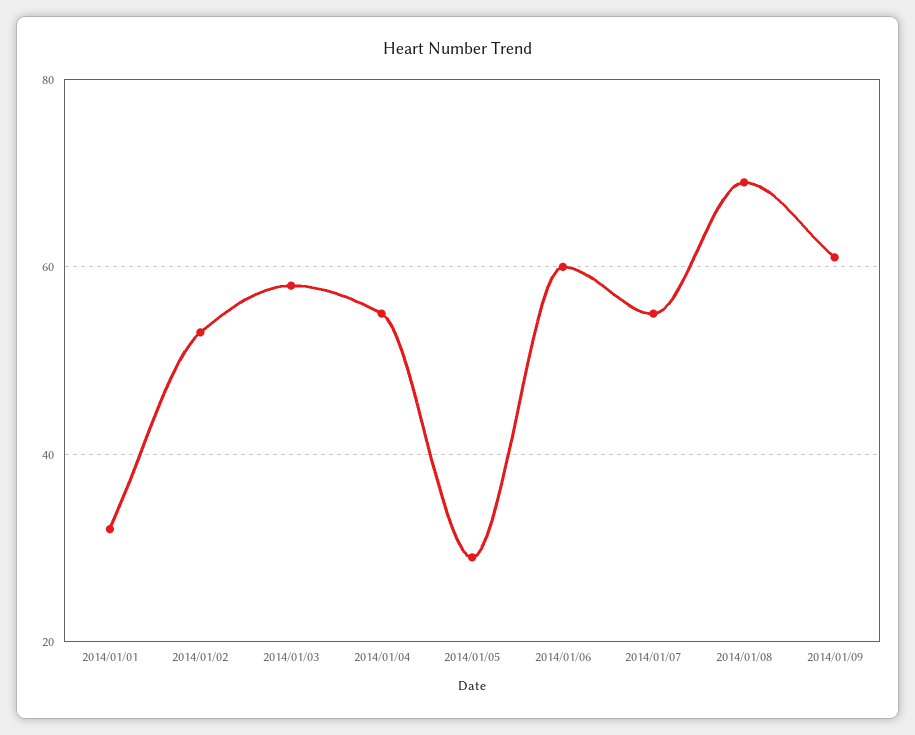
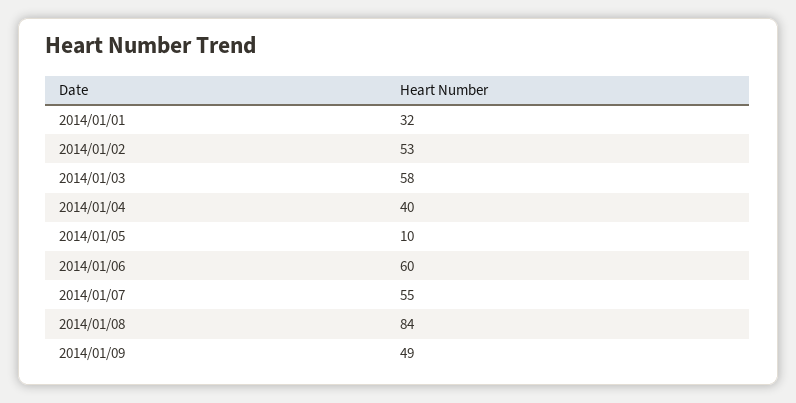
2014/01/04: 55 -> 40
2014/01/05: 30 -> 10
2014/01/08: 70 -> 84
2014/01/09: 60 -> 49

